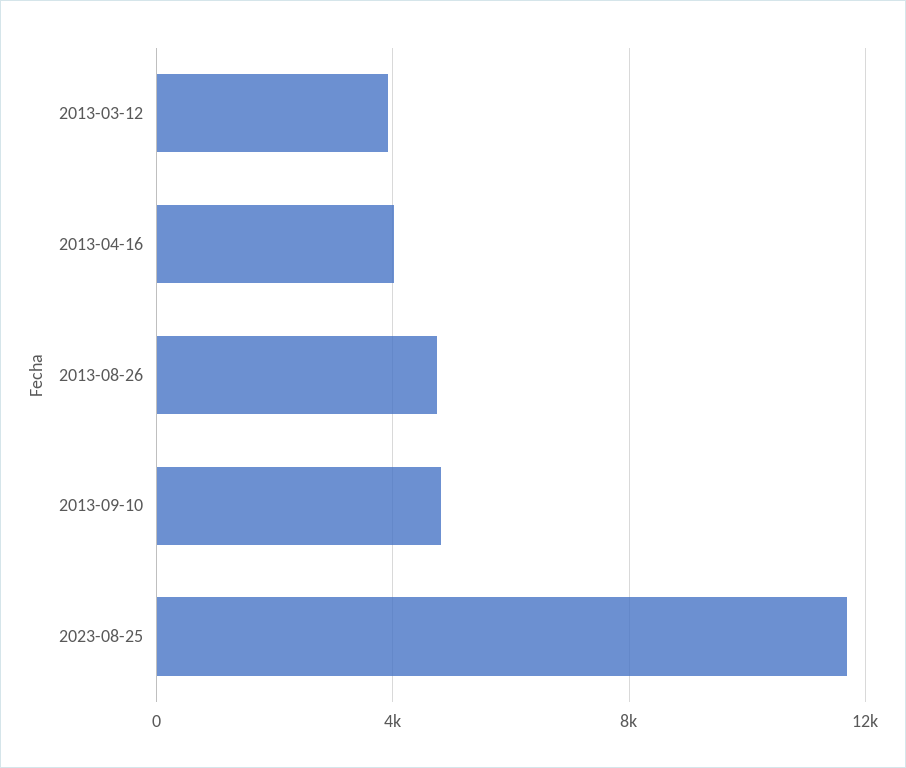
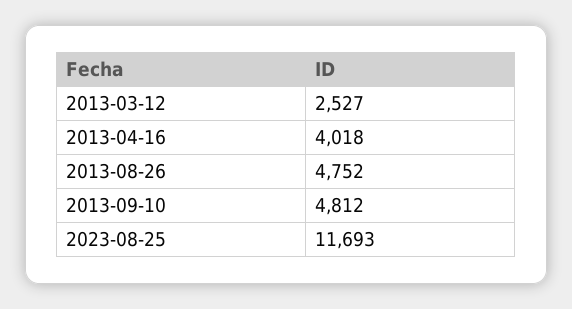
2013-03-12: 4000 -> 2527

